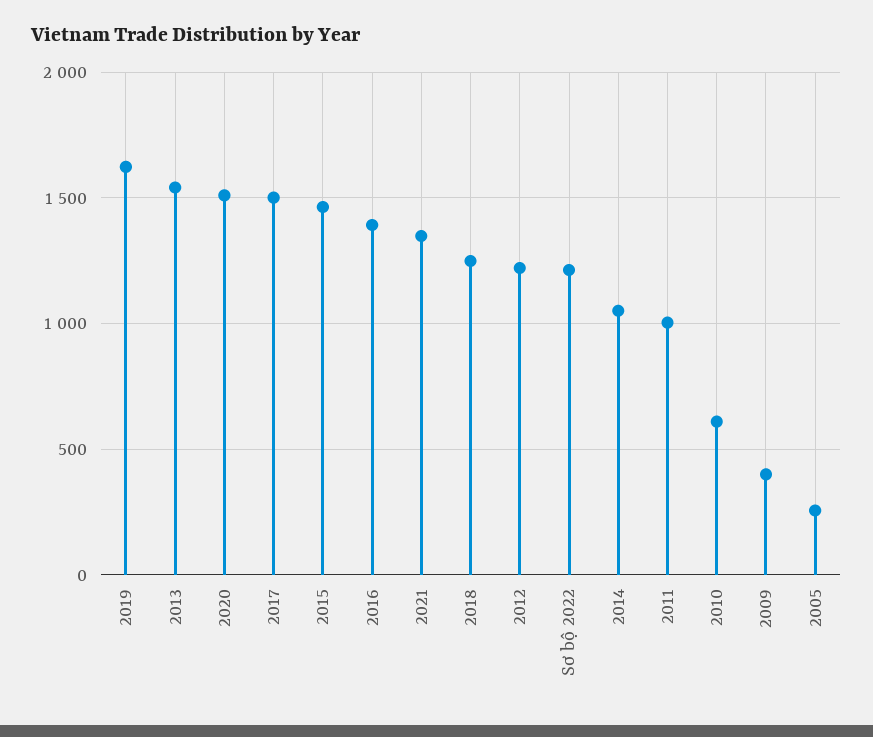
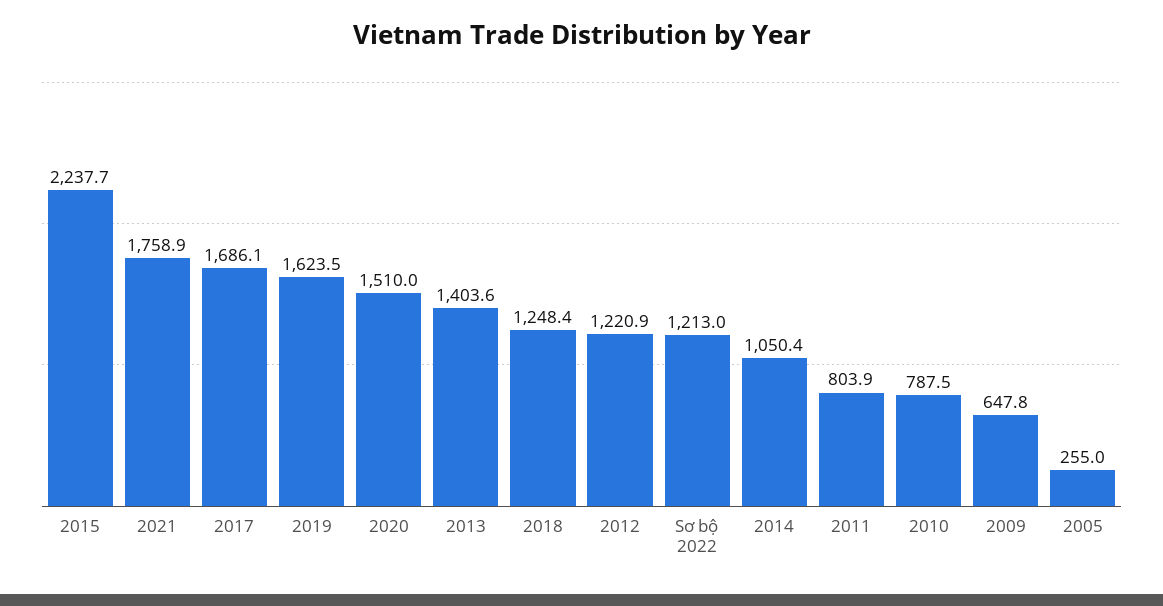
2013: 1550 -> 1403.6
2017: 1500 -> 1686.1
2015: 1450 -> 2237.7
2016: 1400 -> none
2021: 1350 -> 1758.9
2011: 1000 -> 803.9
2010: 600 -> 787.5
2009: 400 -> 647.8

